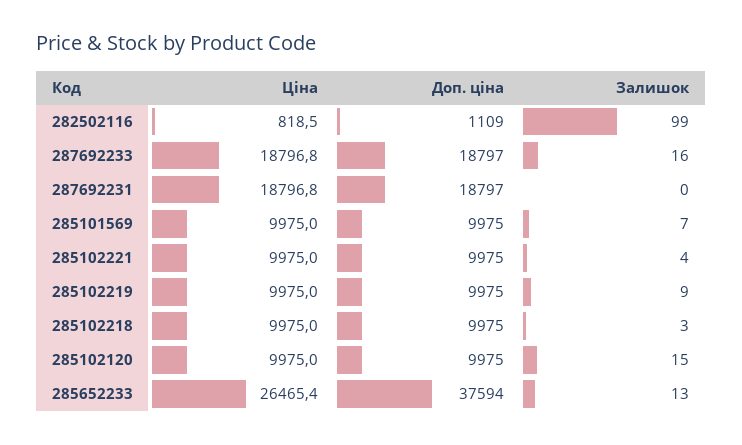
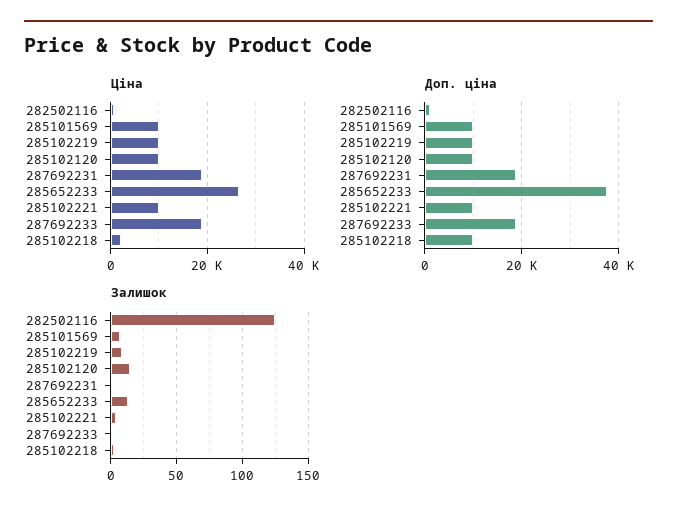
Залишок, 282502116: 99 -> 125
Залишок, 287692233: 16 -> 0
Ціна, 285102218: 9975 -> 2000

